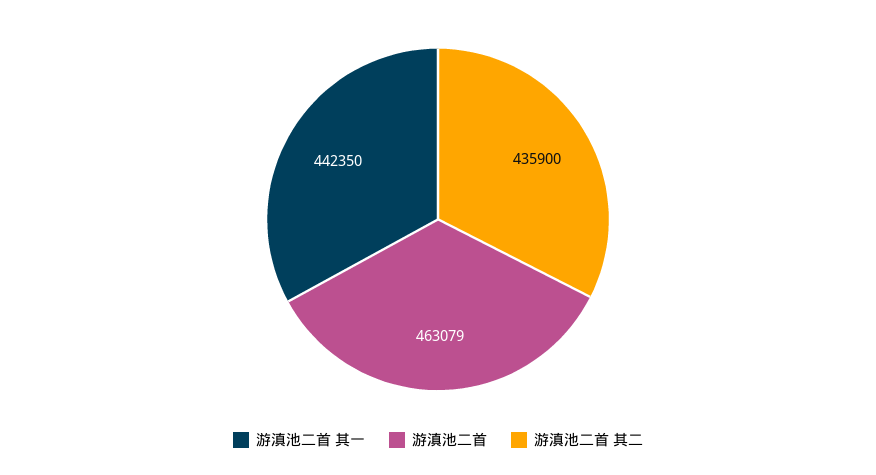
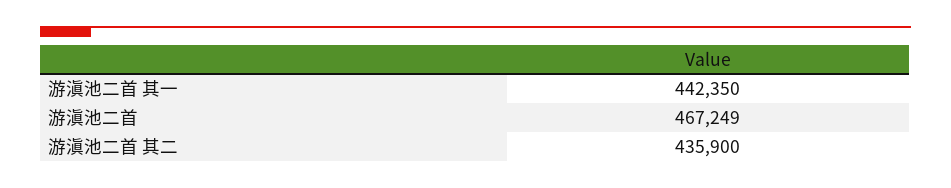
游滇池二首: 463079 -> 467249

